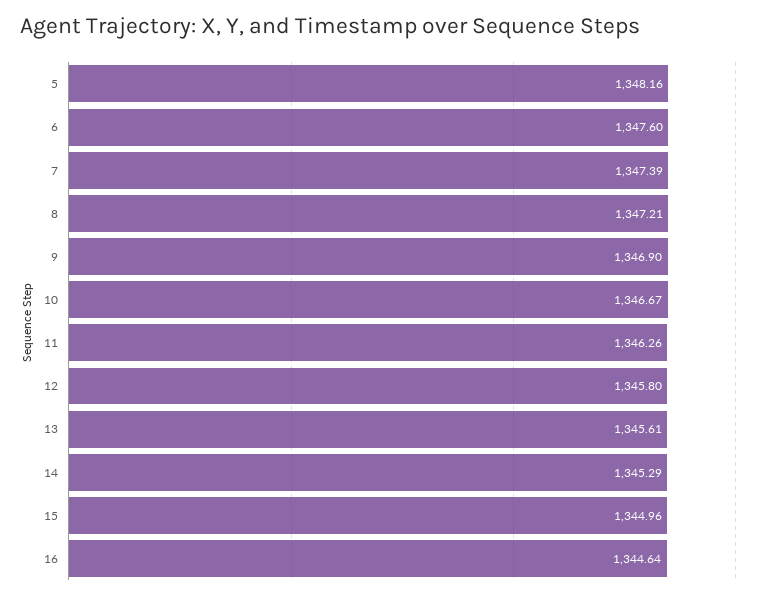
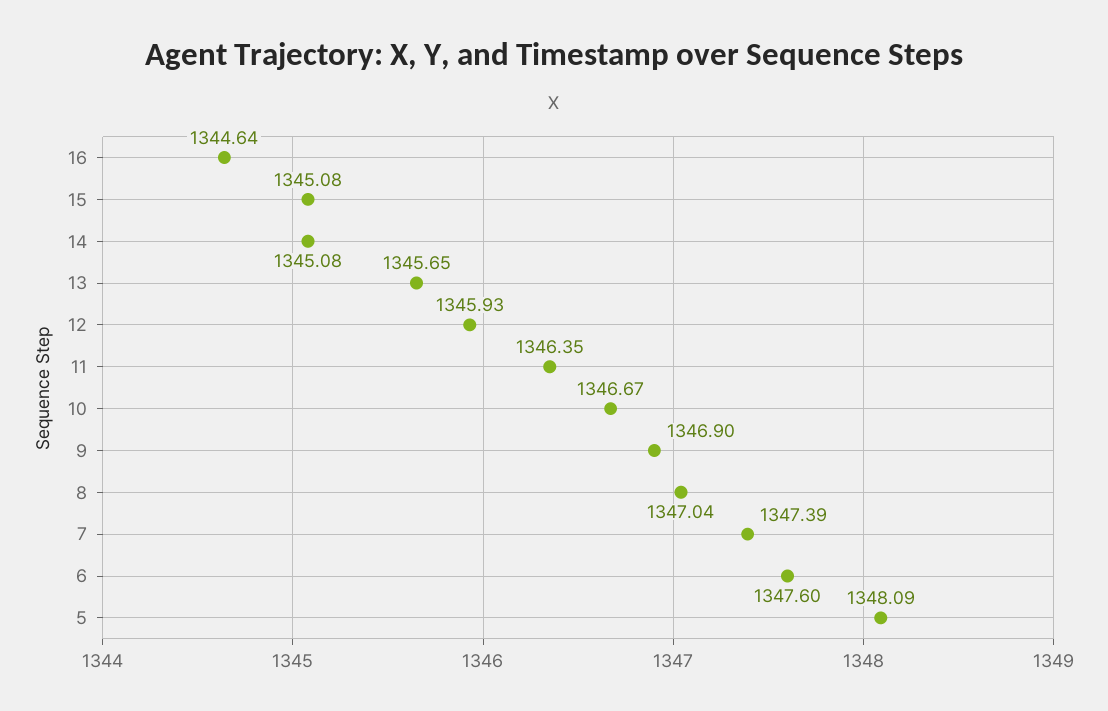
5: 1348.16 -> 1348.09
8: 1347.21 -> 1347.04
11: 1346.26 -> 1346.35
12: 1345.8 -> 1345.93
13: 1345.61 -> 1345.65
14: 1345.29 -> 1345.08
15: 1344.96 -> 1345.08

